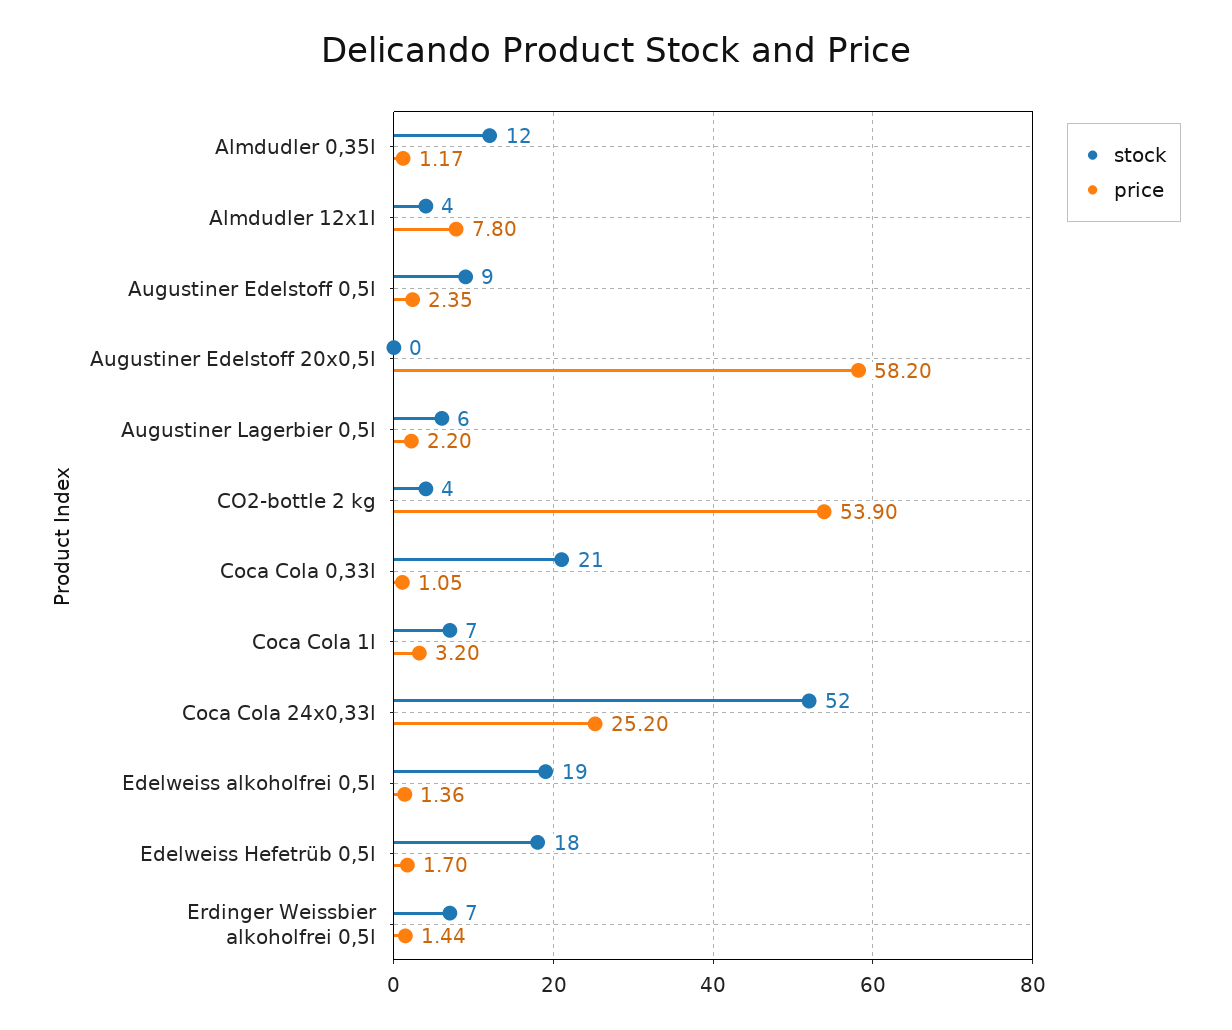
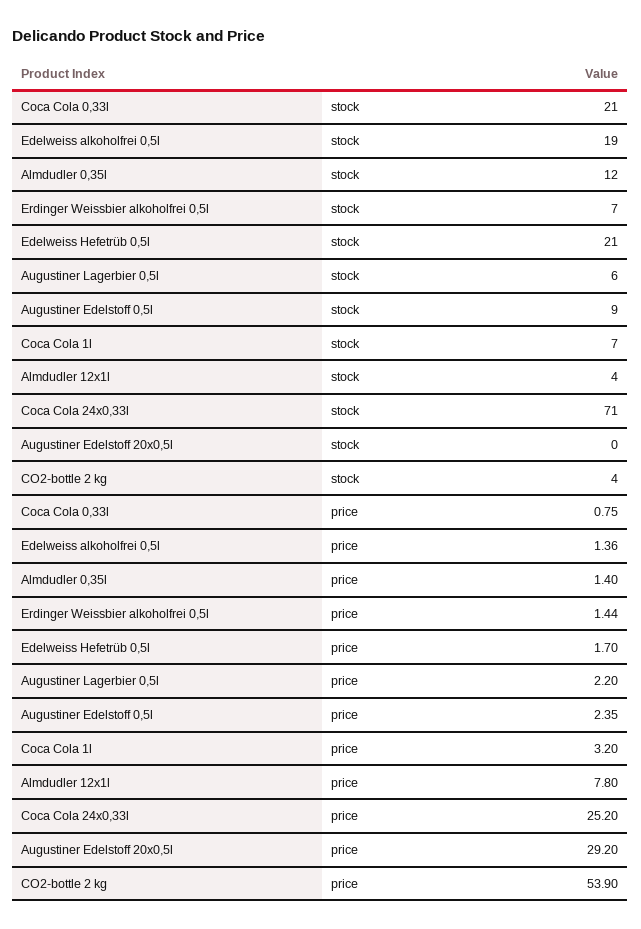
price, Almdudler 0,35l: 1.17 -> 1.4
price, Augustiner Edelstoff 20x0,5l: 58.2 -> 29.2
price, Coca Cola 0,33l: 1.05 -> 0.75
stock, Coca Cola 24x0,33l: 52 -> 71
stock, Edelweiss Hefetrüb 0,5l: 18 -> 21

